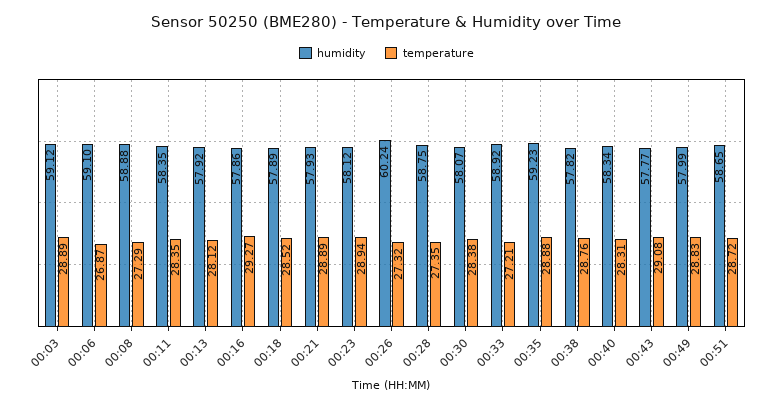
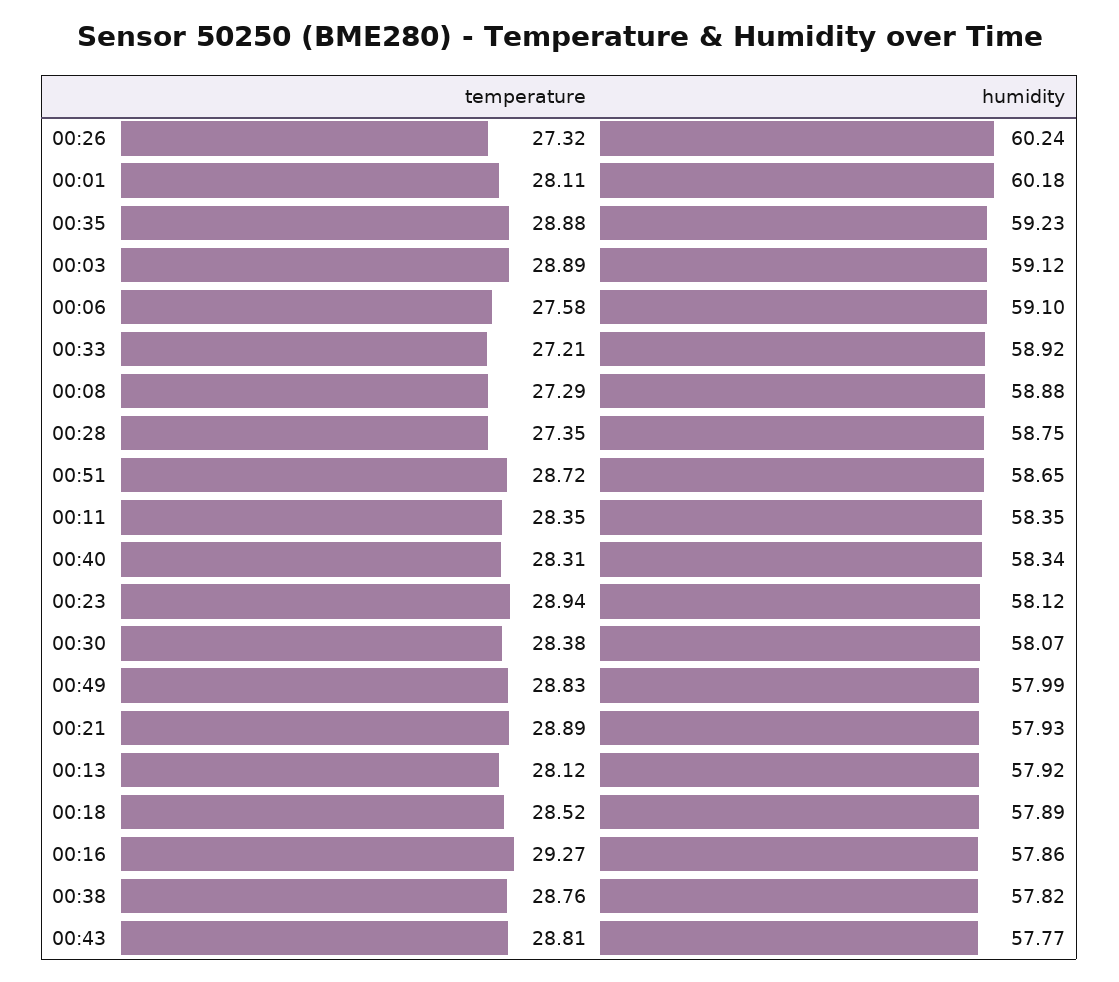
temperature, 00:06: 26.87 -> 27.58
temperature, 00:43: 29.08 -> 28.81
temperature, 00:01: none -> 28.11
humidity, 00:01: none -> 60.18

